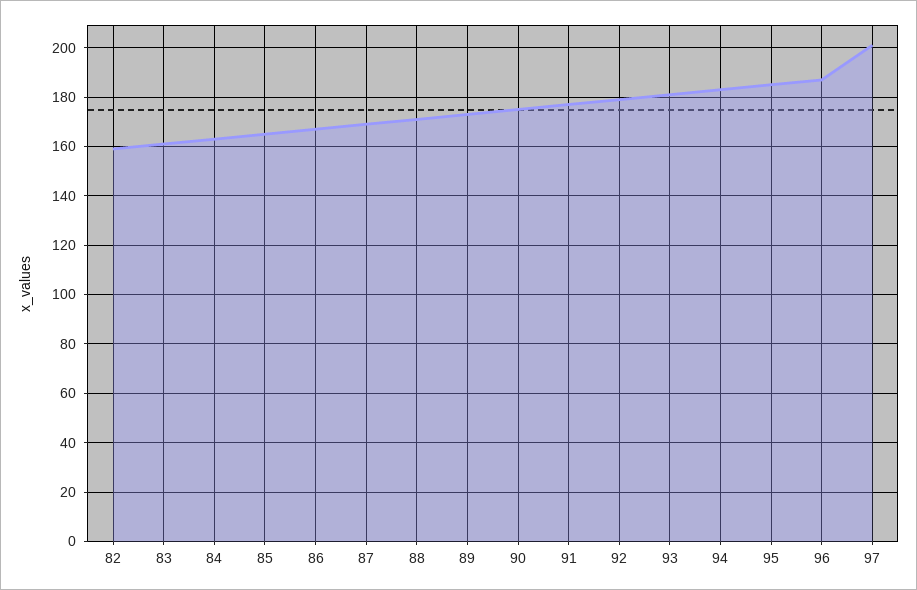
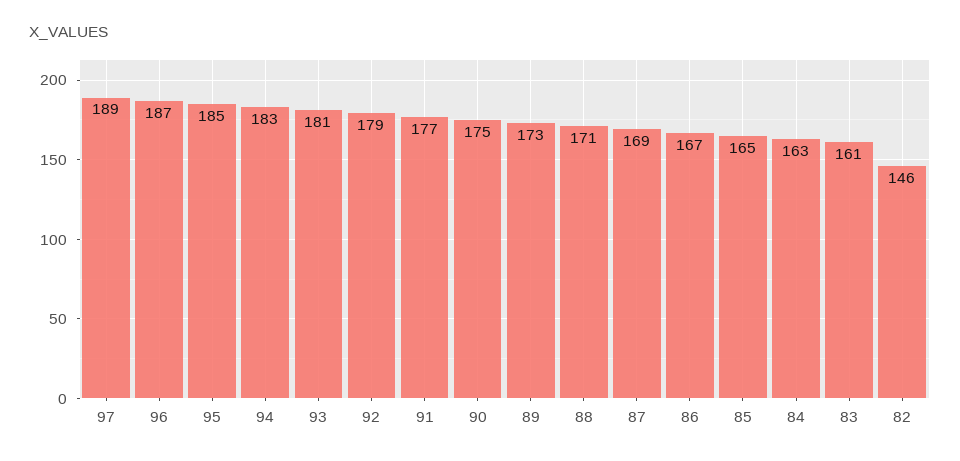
82: 160 -> 146
97: 200 -> 189

